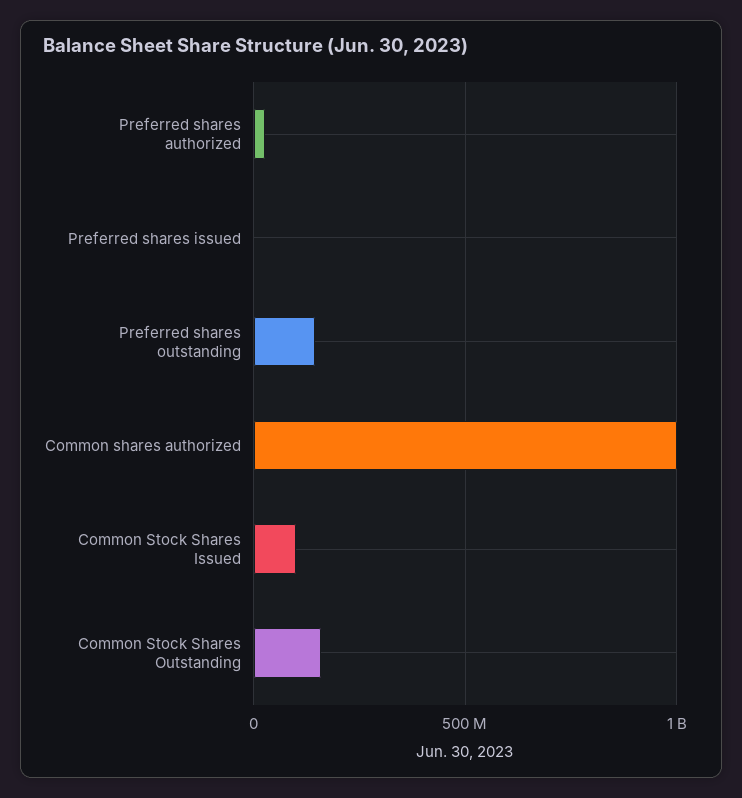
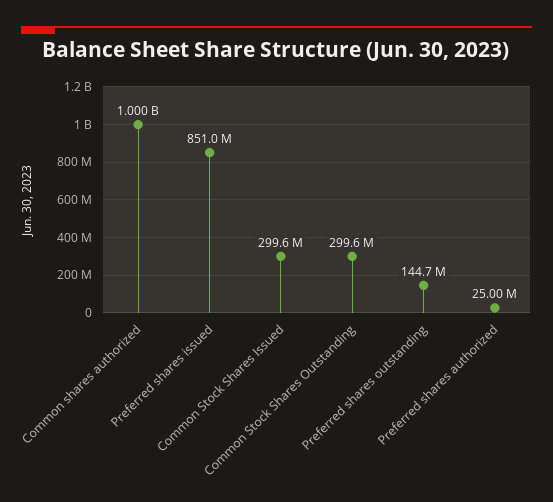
Preferred shares issued: 0 -> 851000000
Common Stock Shares Issued: 100000000 -> 299600000
Common Stock Shares Outstanding: 150000000 -> 299600000

